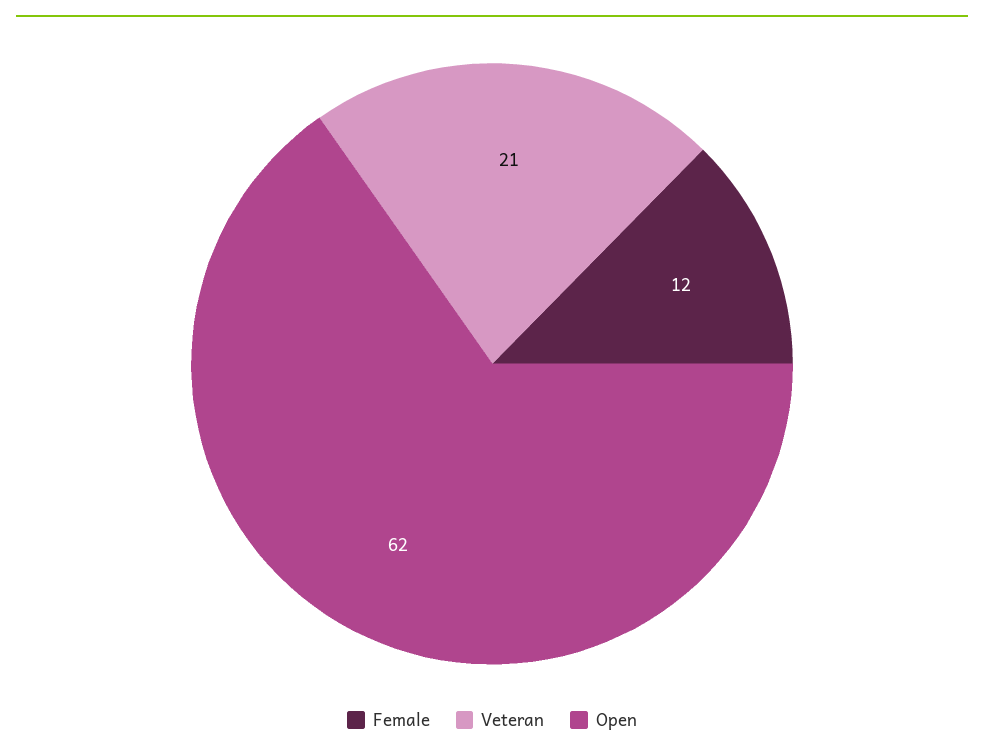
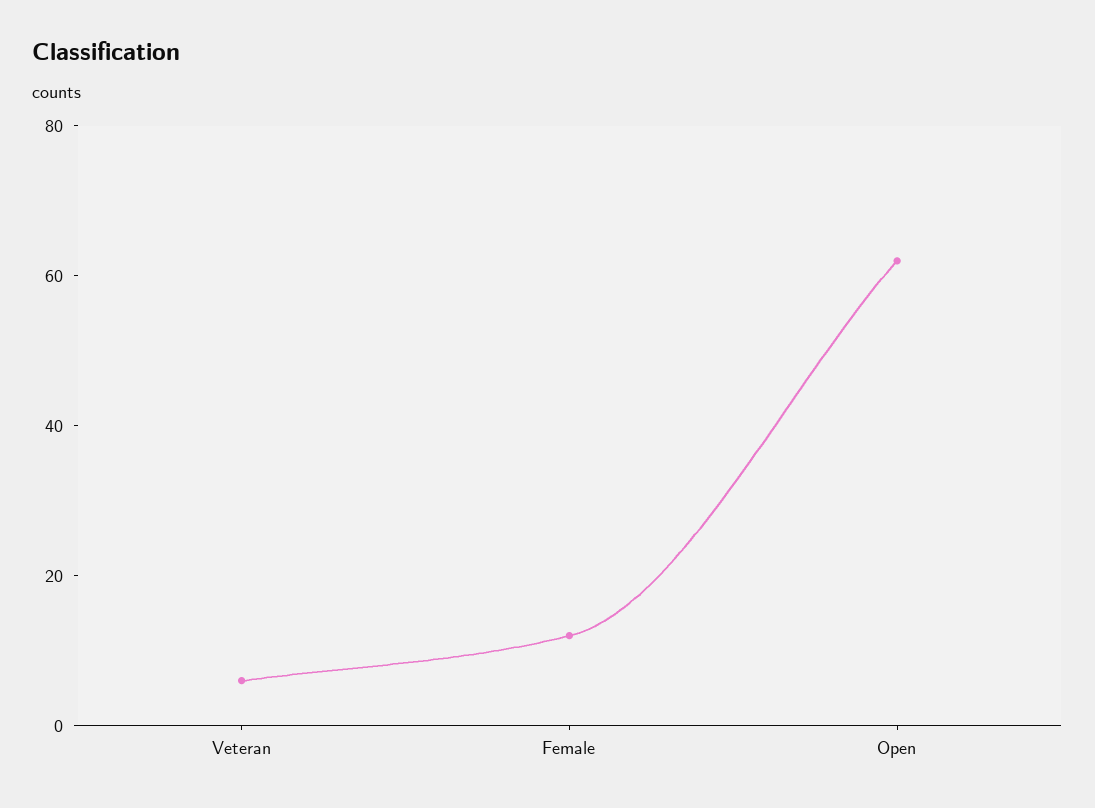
Veteran: 21 -> 5

